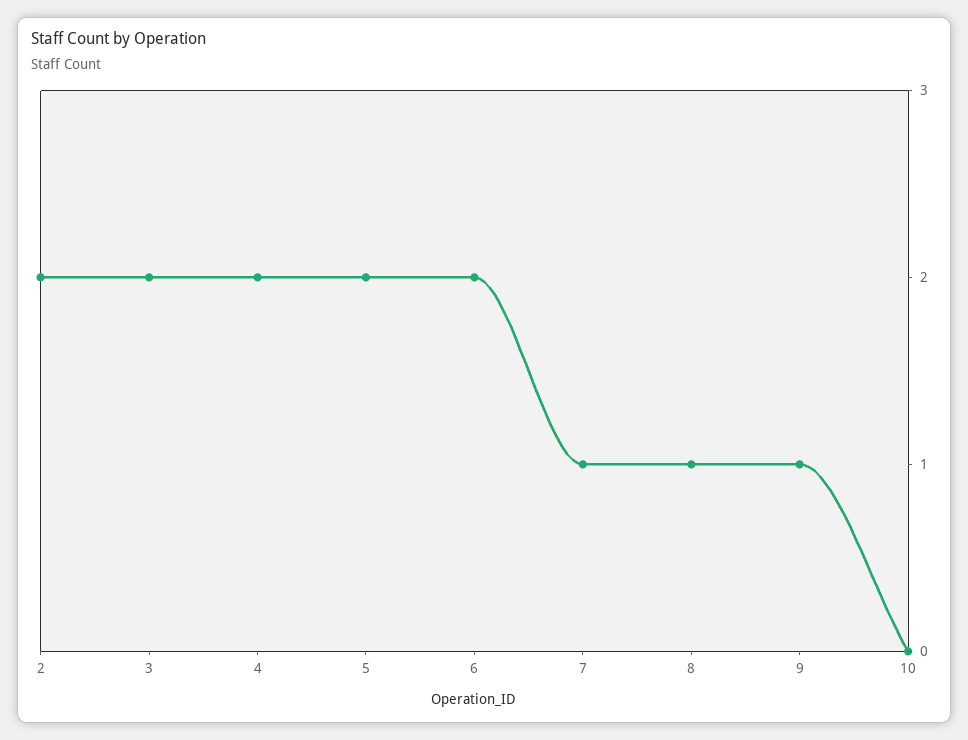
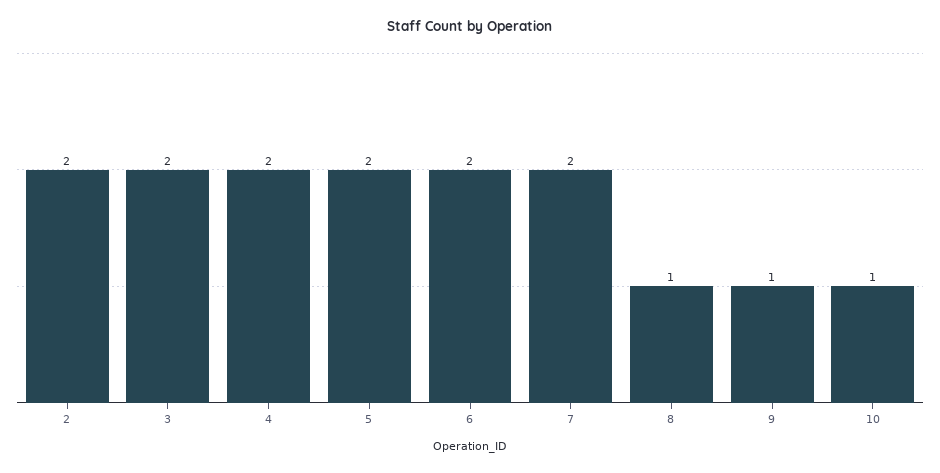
7: 1 -> 2
10: 0 -> 1

